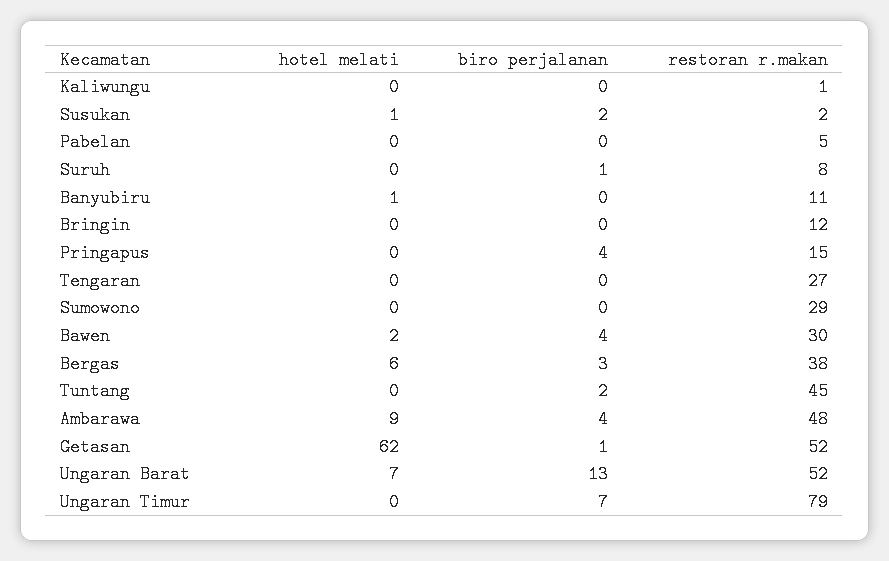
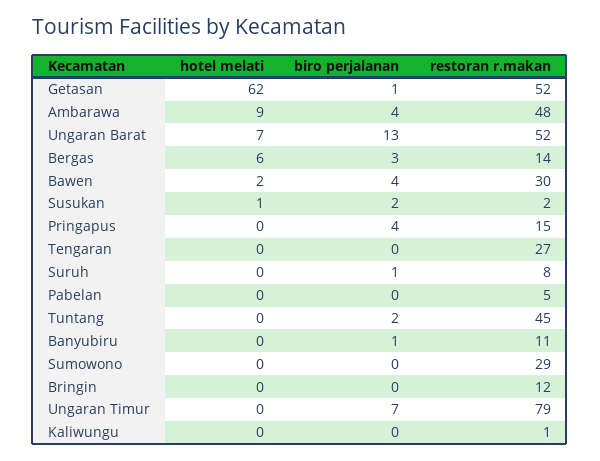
hotel melati, Banyubiru: 1 -> 0
biro perjalanan, Banyubiru: 0 -> 1
restoran r.makan, Bergas: 38 -> 14

